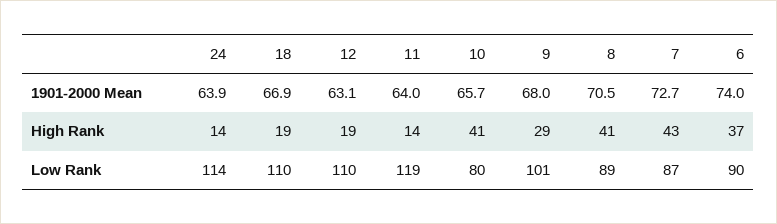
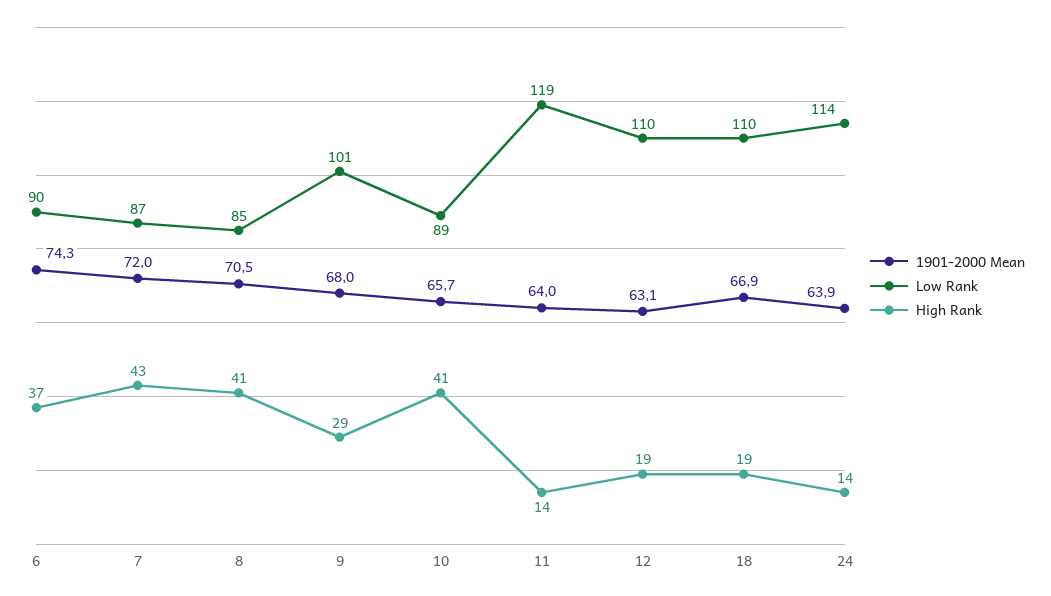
1901-2000 Mean, 7: 72.7 -> 72
1901-2000 Mean, 6: 74 -> 74.3
Low Rank, 10: 80 -> 89
Low Rank, 8: 89 -> 85

